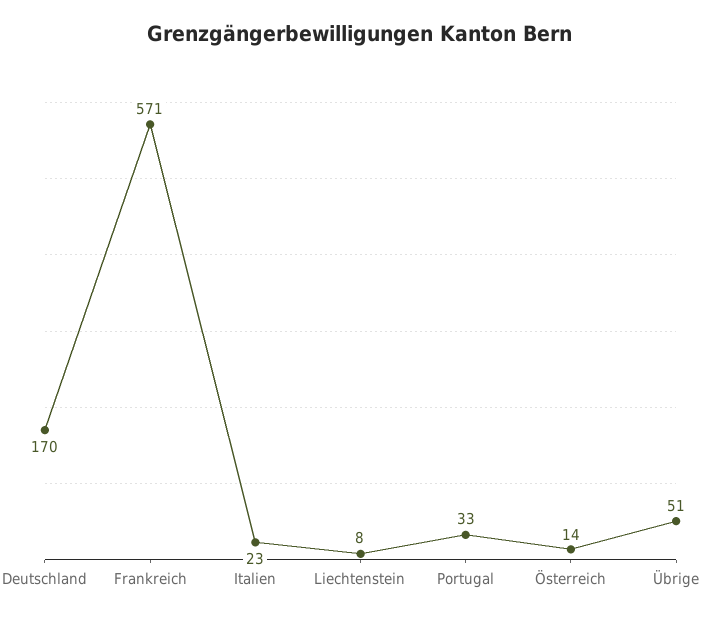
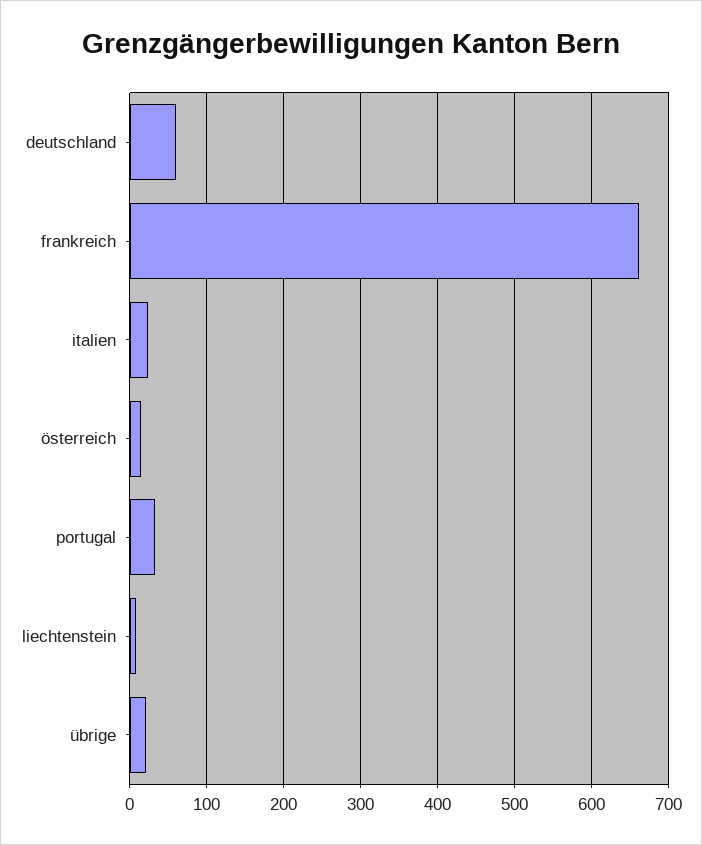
Deutschland: 170 -> 60
Frankreich: 571 -> 660
Übrige: 51 -> 20

